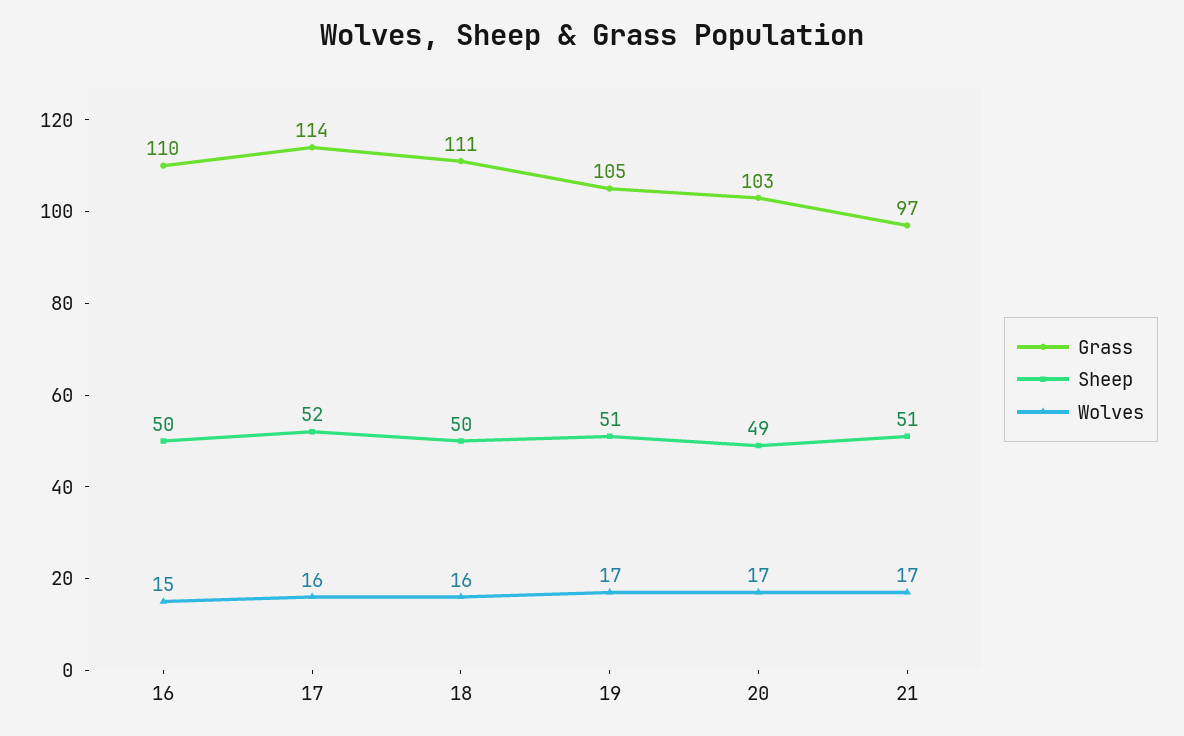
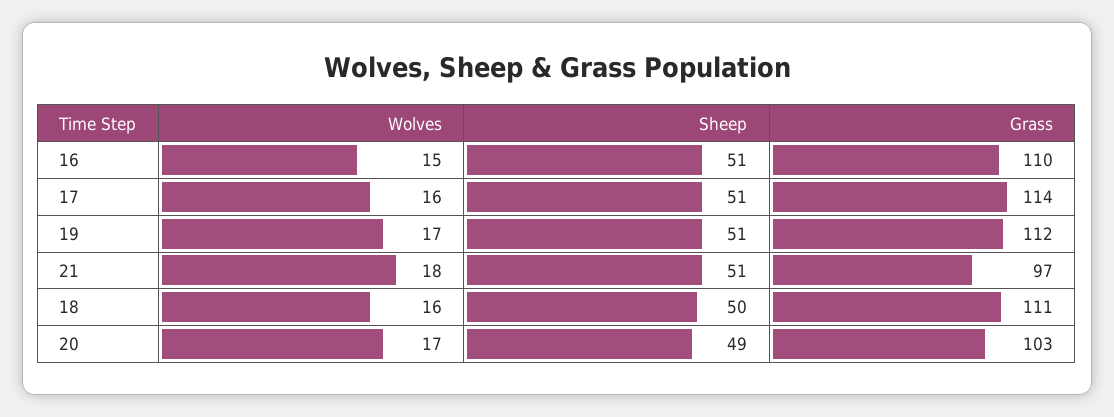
Sheep, 16: 50 -> 51
Sheep, 17: 52 -> 51
Grass, 19: 105 -> 112
Wolves, 21: 17 -> 18

